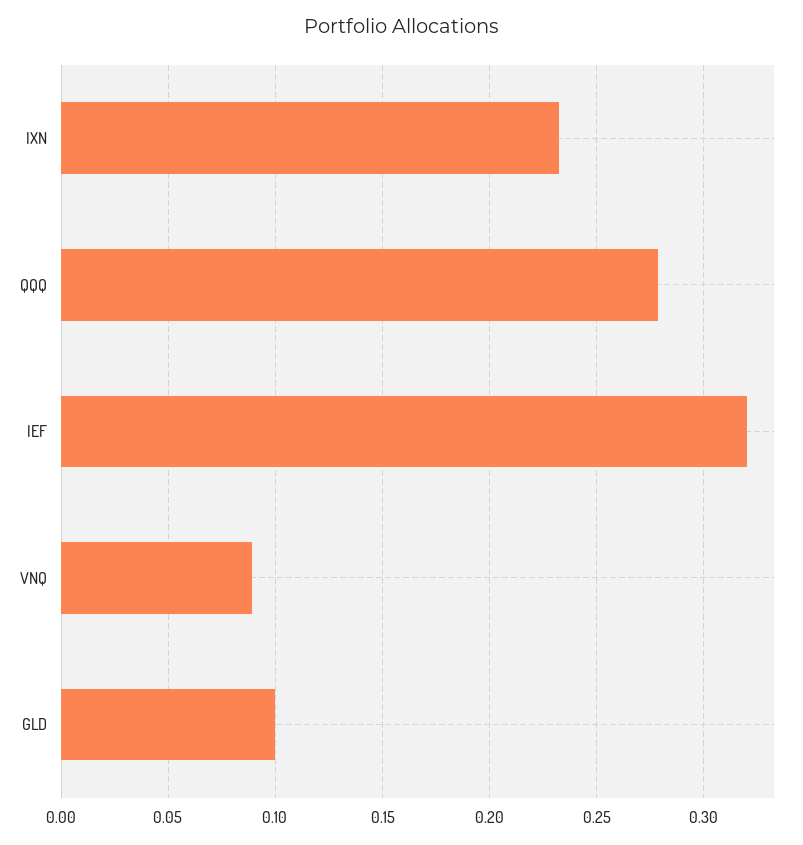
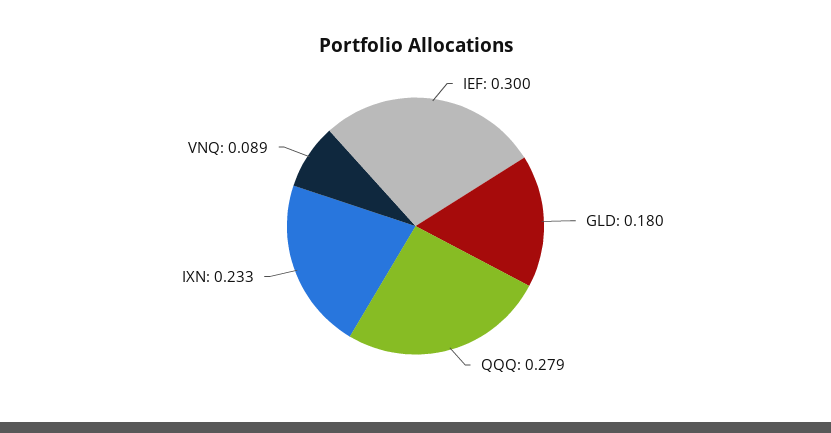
IEF: 0.32 -> 0.3
GLD: 0.1 -> 0.18

